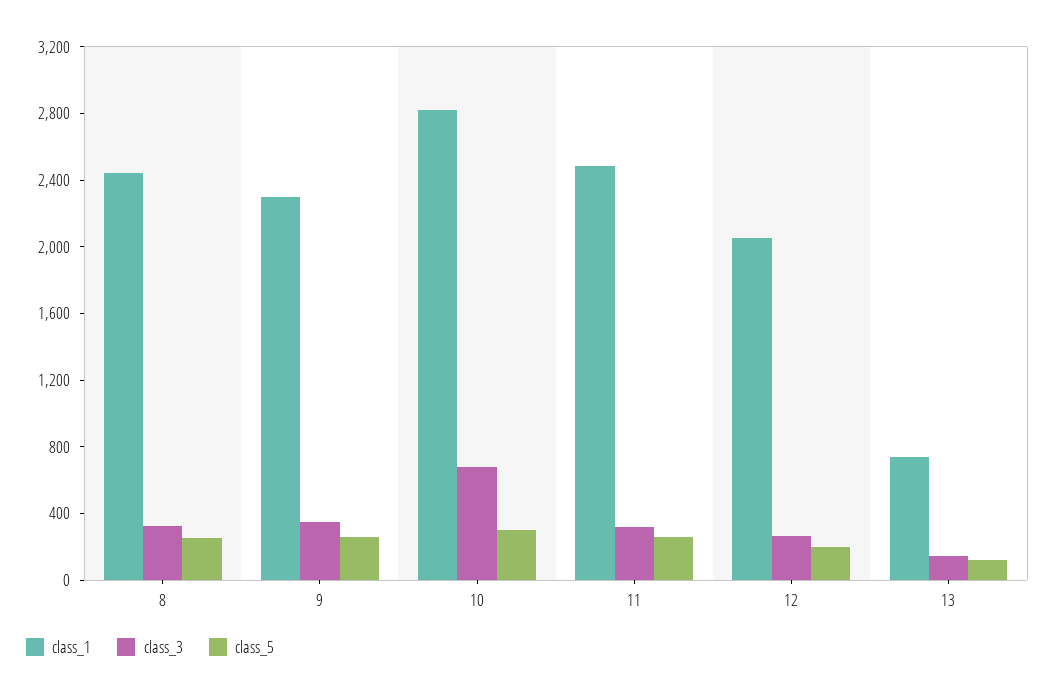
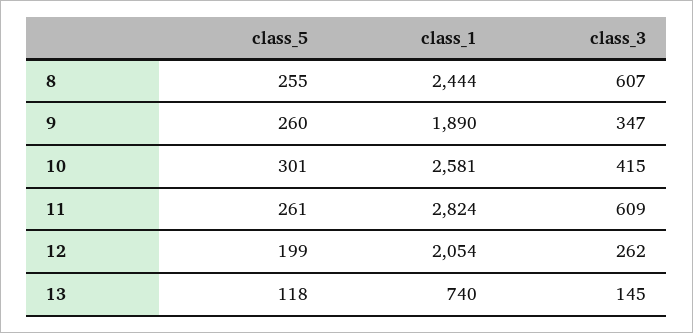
class_3, 8: 300 -> 607
class_1, 9: 2300 -> 1890
class_1, 10: 2800 -> 2581
class_3, 10: 700 -> 415
class_1, 11: 2500 -> 2824
class_3, 11: 300 -> 609

